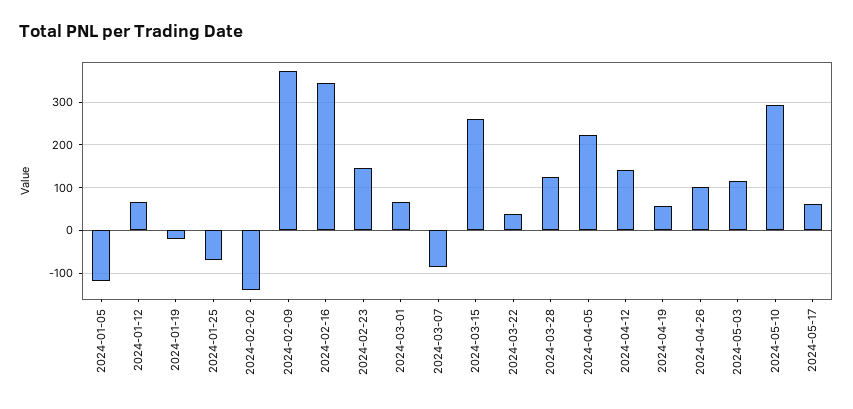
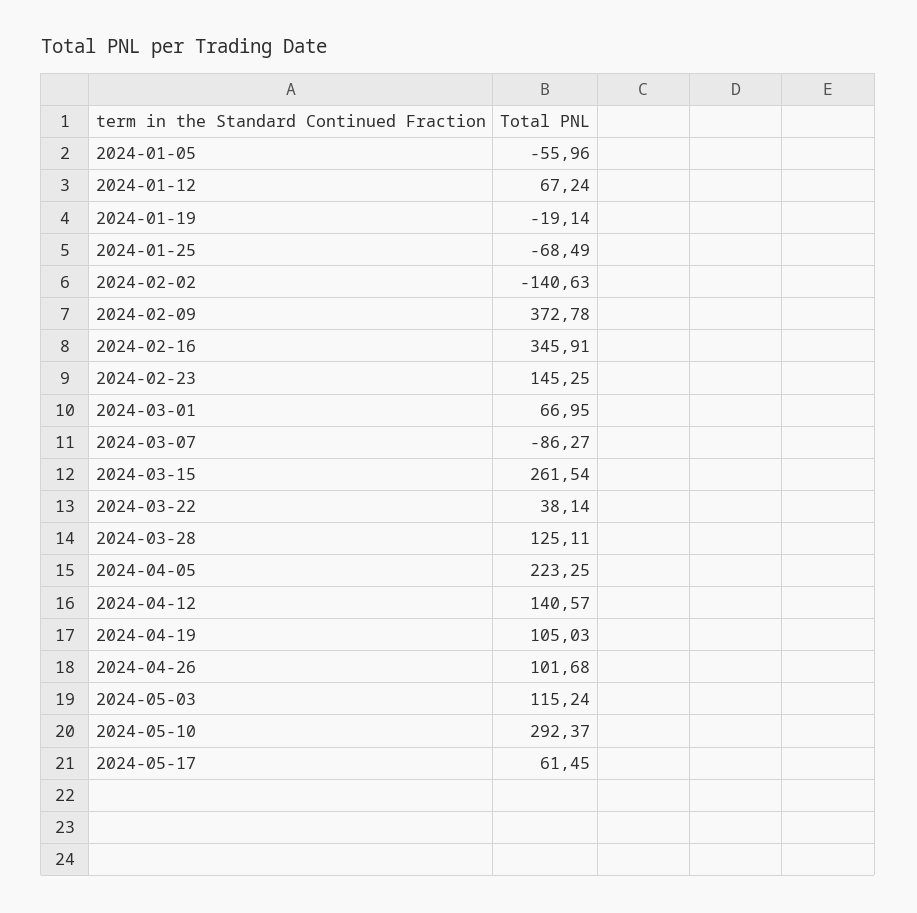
2024-01-05: -120 -> -55.96
2024-04-19: 60 -> 105.03

